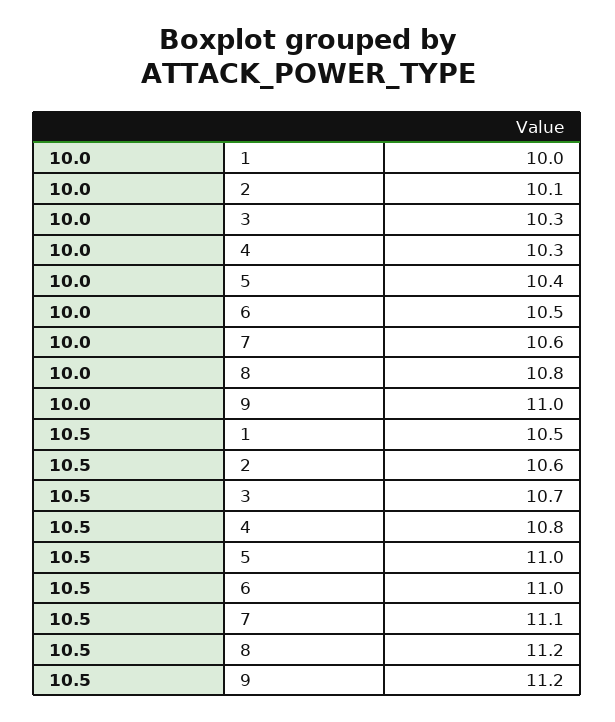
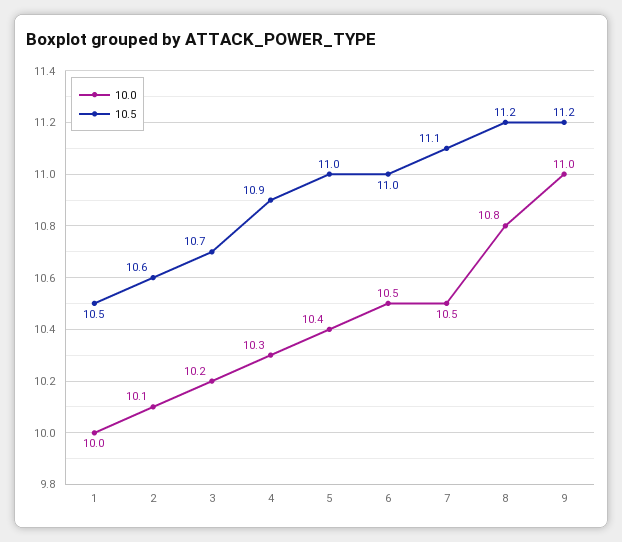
10.0, 3: 10.3 -> 10.2
10.0, 7: 10.6 -> 10.5
10.5, 4: 10.8 -> 10.9

